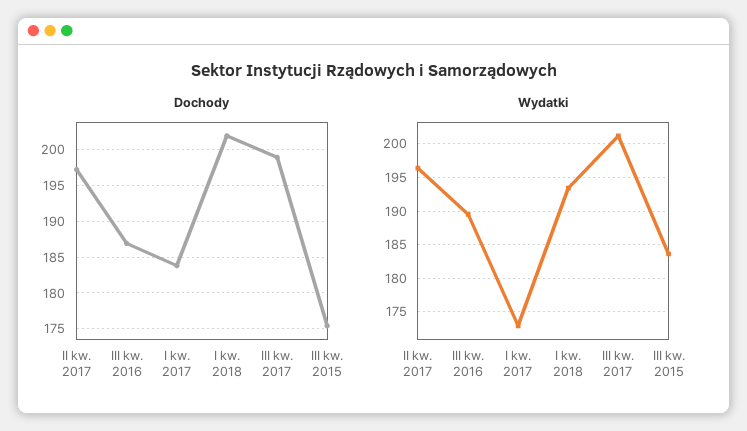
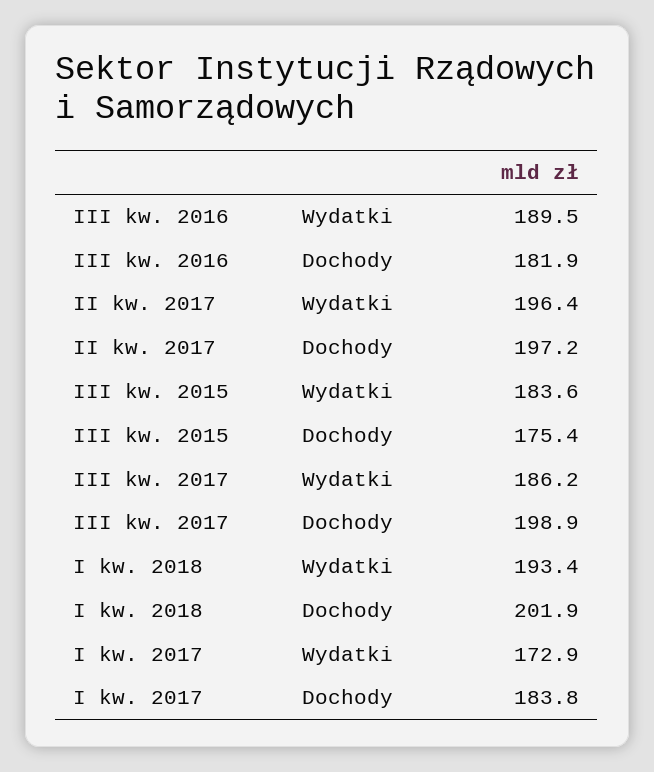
Dochody, III kw. 2016: 187 -> 181.9
Wydatki, III kw. 2017: 201 -> 186.2

